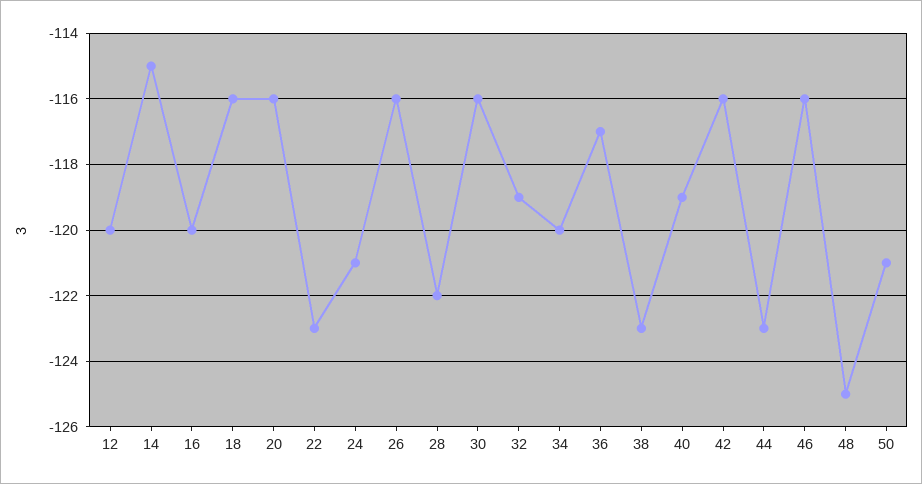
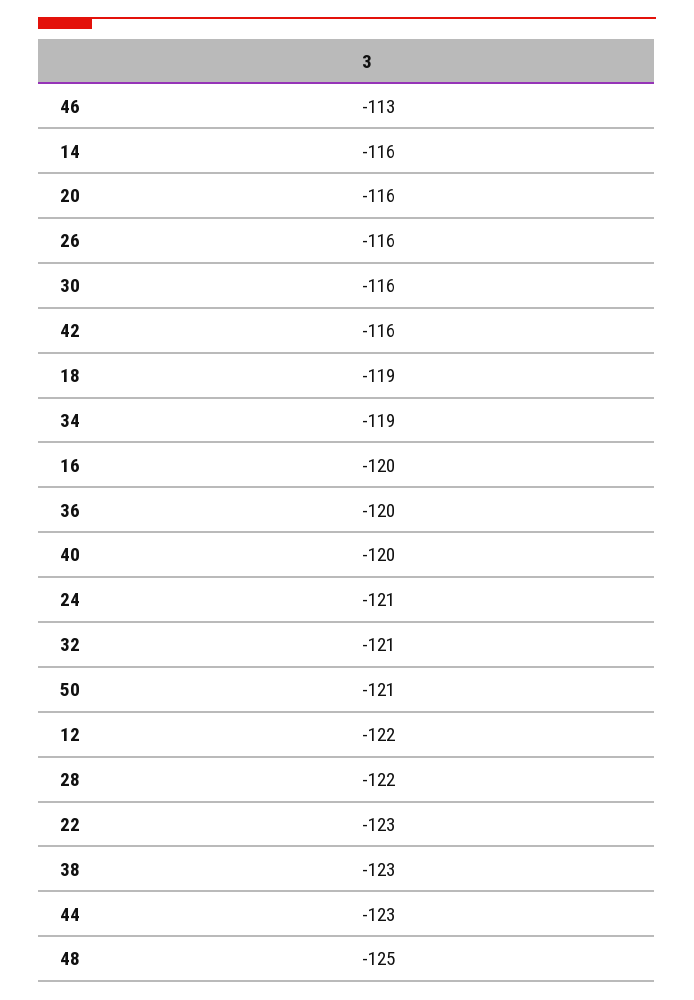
12: -120 -> -122
14: -115 -> -116
18: -116 -> -119
32: -119 -> -121
34: -120 -> -119
36: -117 -> -120
40: -119 -> -120
46: -116 -> -113

